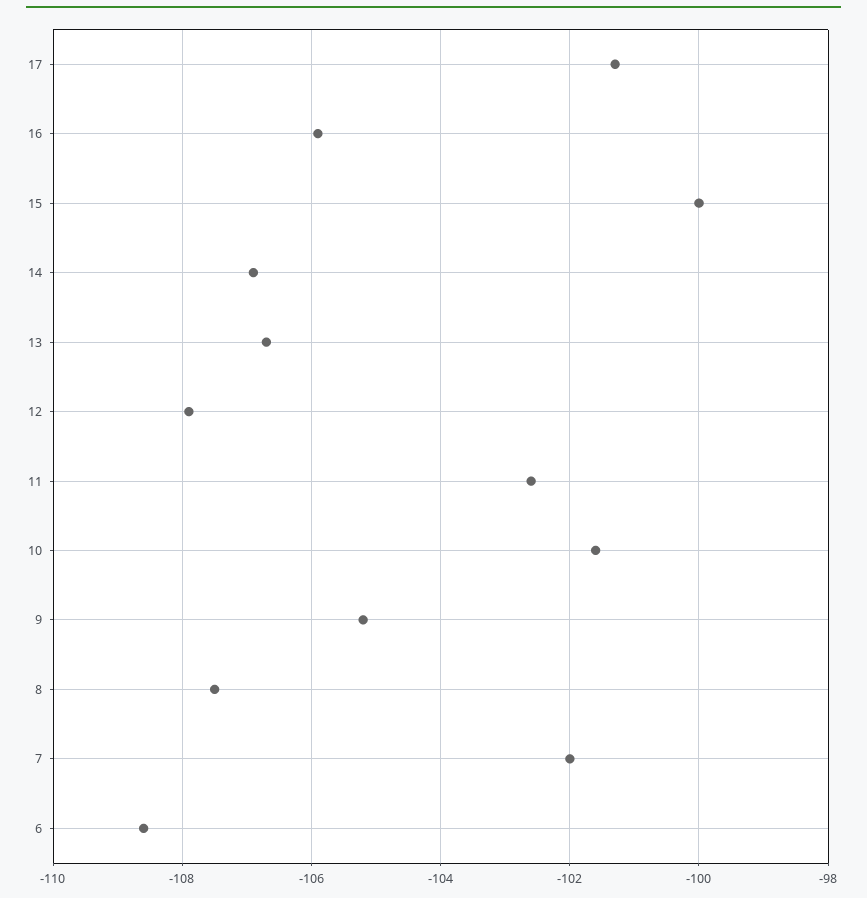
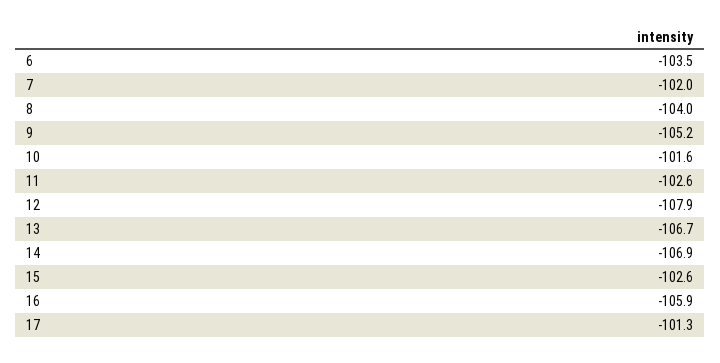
15: -100 -> -102.6
8: -107.5 -> -104
6: -108.5 -> -103.5

